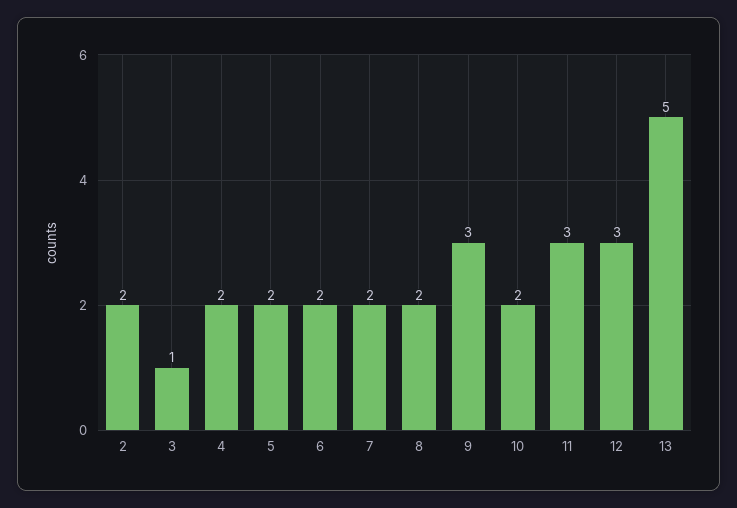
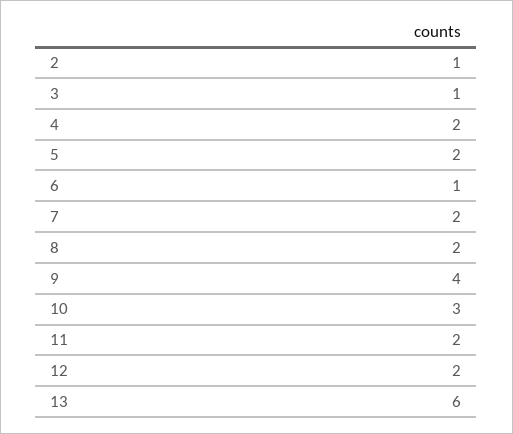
2: 2 -> 1
6: 2 -> 1
9: 3 -> 4
10: 2 -> 3
11: 3 -> 2
12: 3 -> 2
13: 5 -> 6

